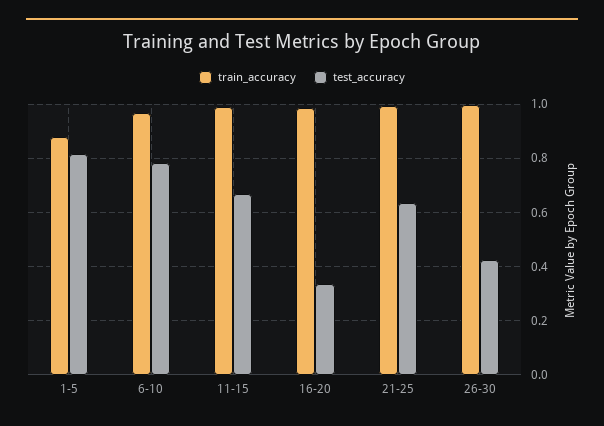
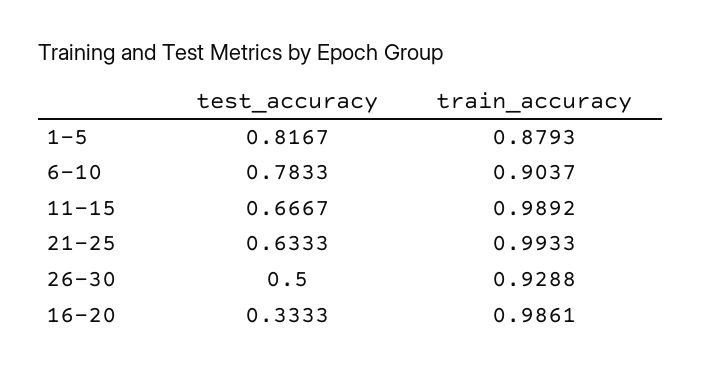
train_accuracy, 6-10: 0.975 -> 0.9037
train_accuracy, 26-30: 1 -> 0.9288
test_accuracy, 26-30: 0.425 -> 0.5

